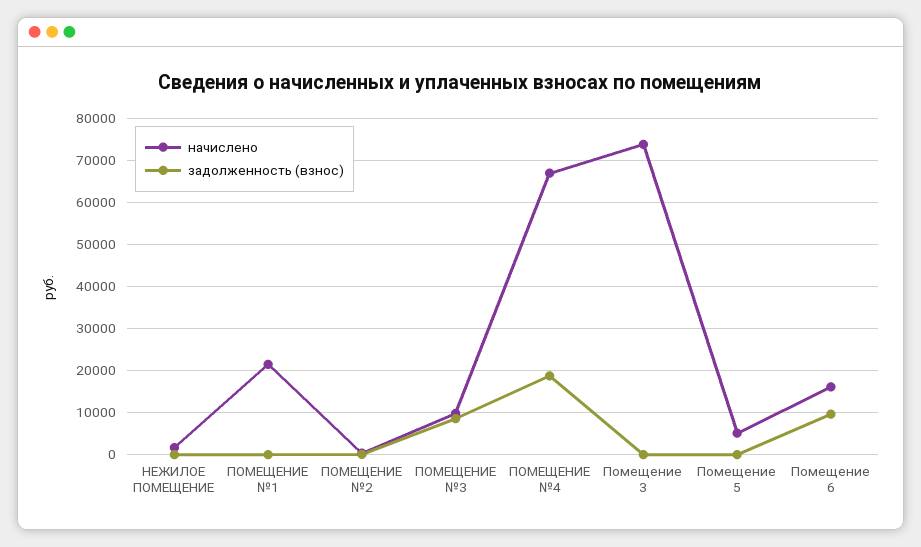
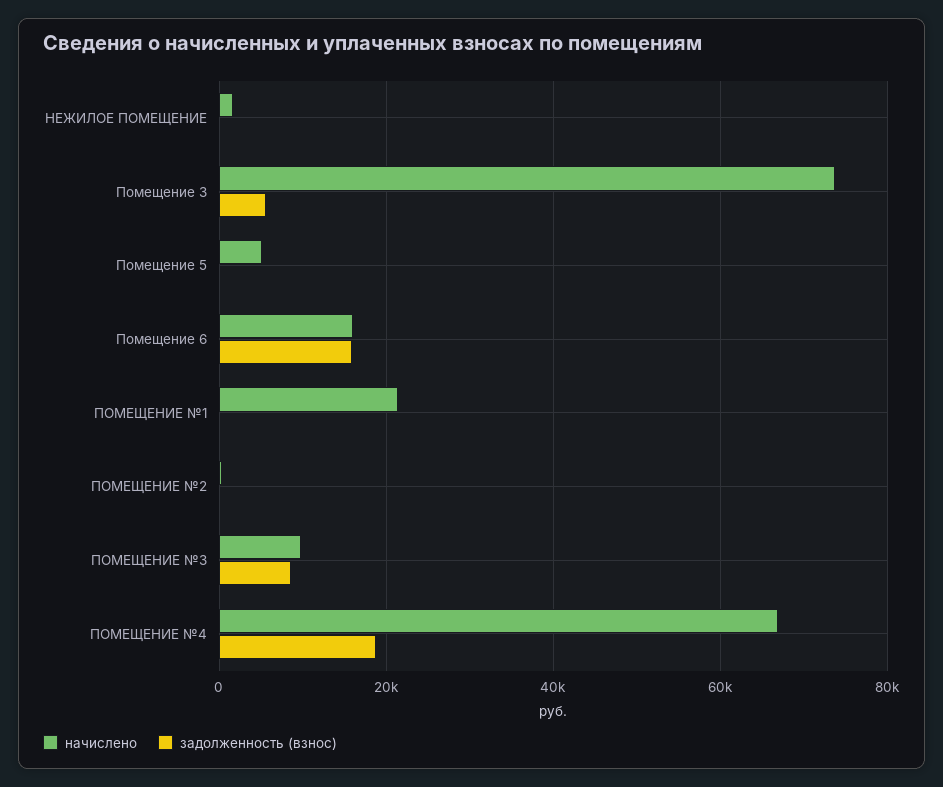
задолженность (взнос), Помещение 3: 0 -> 6000
задолженность (взнос), Помещение 6: 10000 -> 16000

